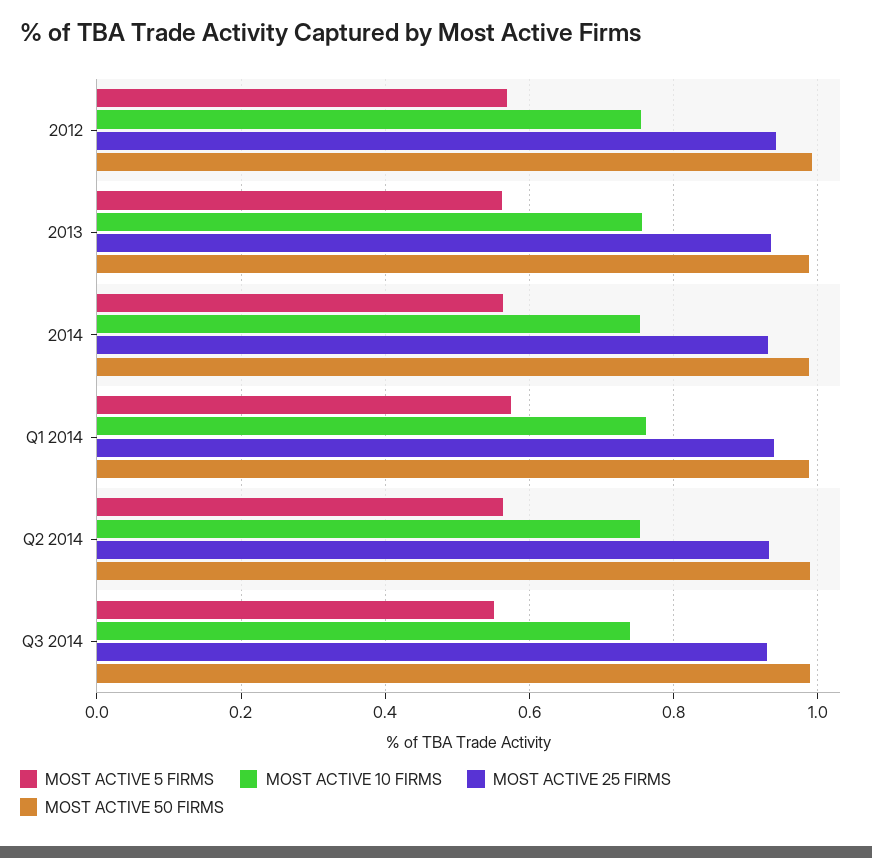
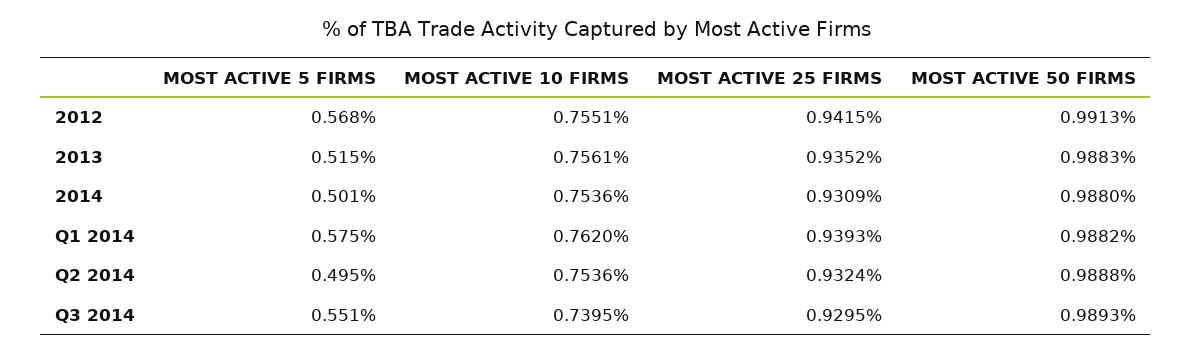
MOST ACTIVE 5 FIRMS, 2013: 0.56 -> 0.515
MOST ACTIVE 5 FIRMS, 2014: 0.56 -> 0.501
MOST ACTIVE 5 FIRMS, Q2 2014: 0.56 -> 0.495

